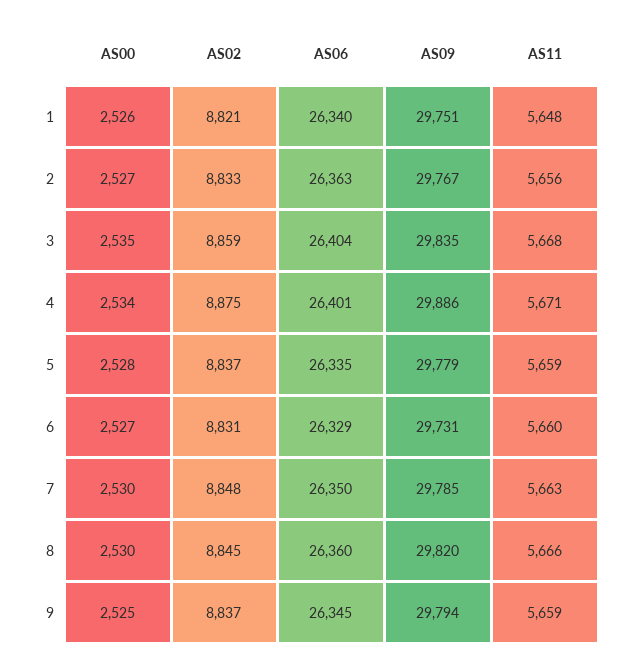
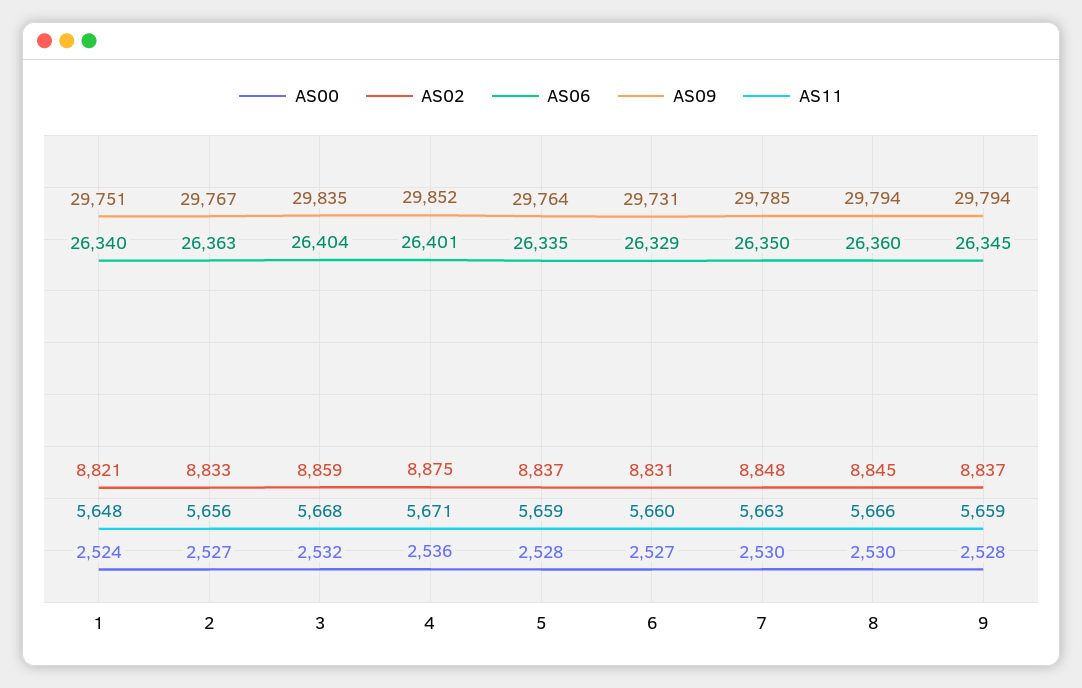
AS00, 1: 2526 -> 2524
AS00, 3: 2535 -> 2532
AS00, 4: 2534 -> 2536
AS09, 4: 29886 -> 29852
AS09, 5: 29779 -> 29764
AS09, 8: 29820 -> 29794
AS00, 9: 2525 -> 2528

